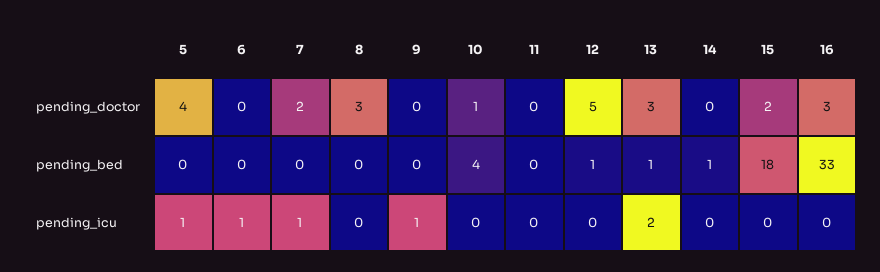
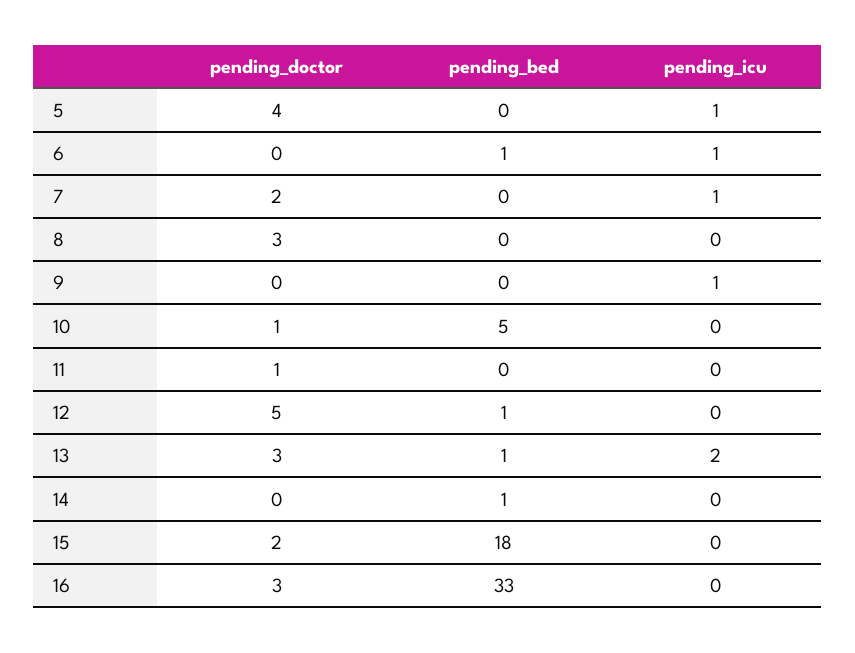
11, pending_doctor: 0 -> 1
6, pending_bed: 0 -> 1
10, pending_bed: 4 -> 5

